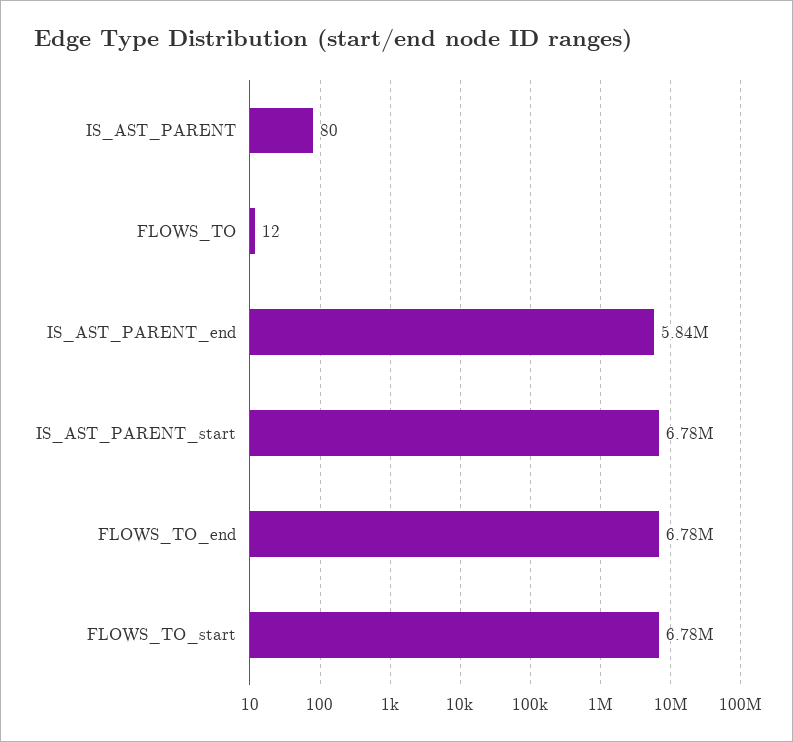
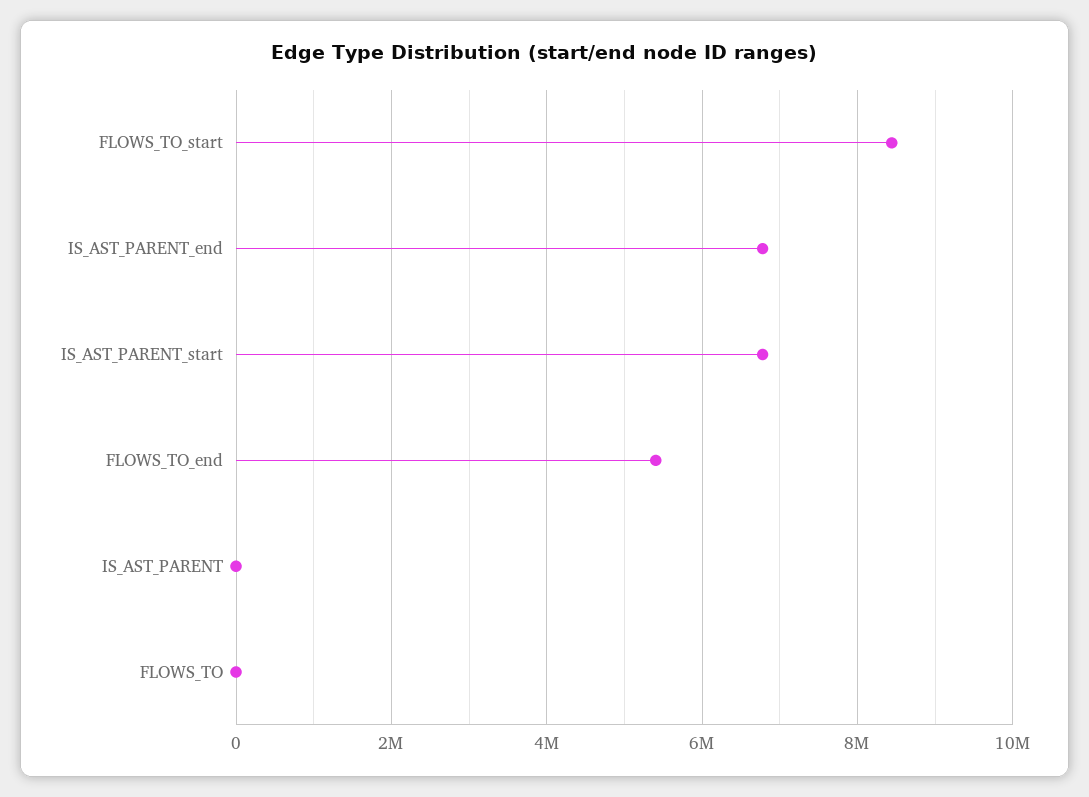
IS_AST_PARENT_end: 5840000 -> 6800000
FLOWS_TO_end: 6780000 -> 5400000
FLOWS_TO_start: 6780000 -> 8400000

